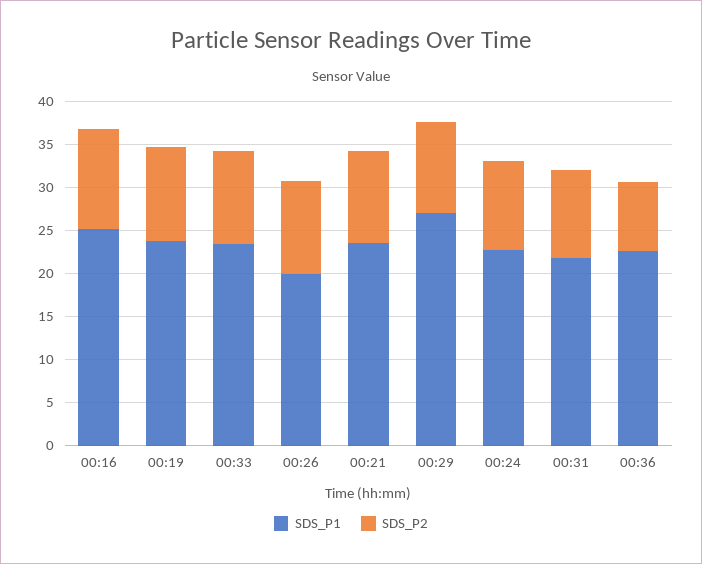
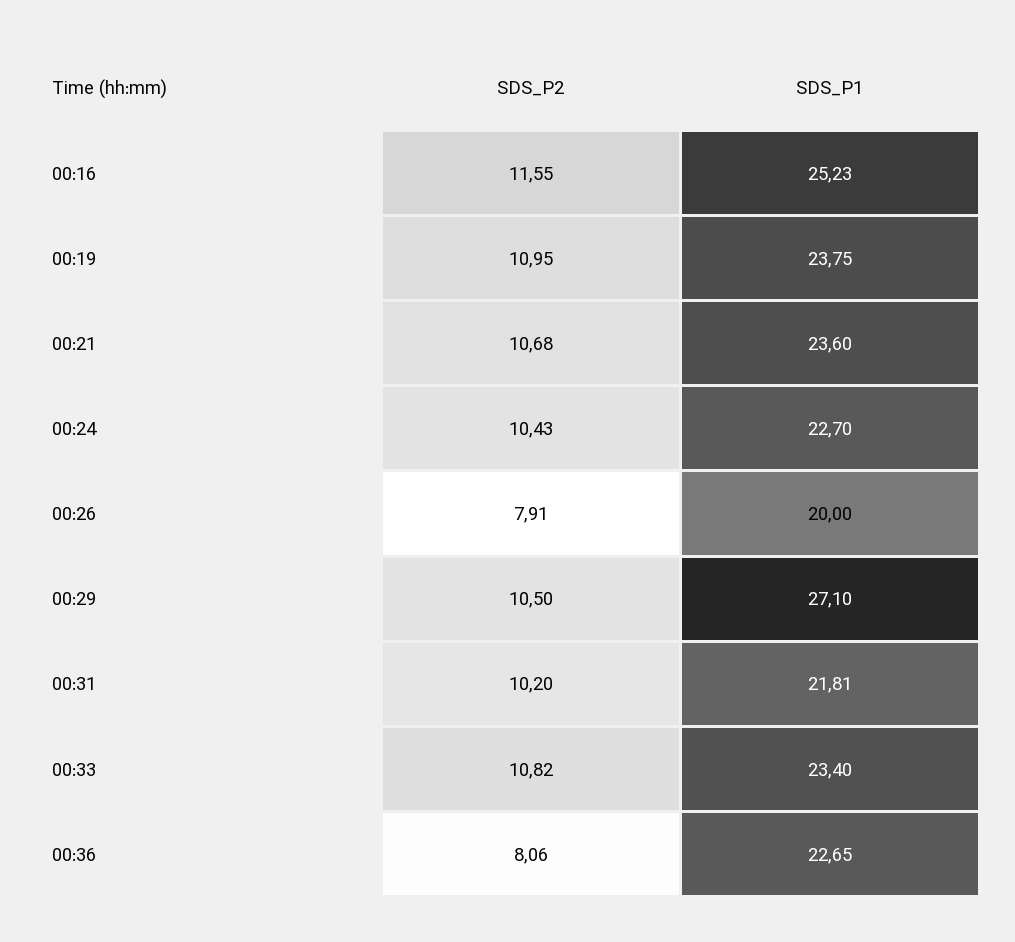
SDS_P2, 00:26: 11 -> 7.91

